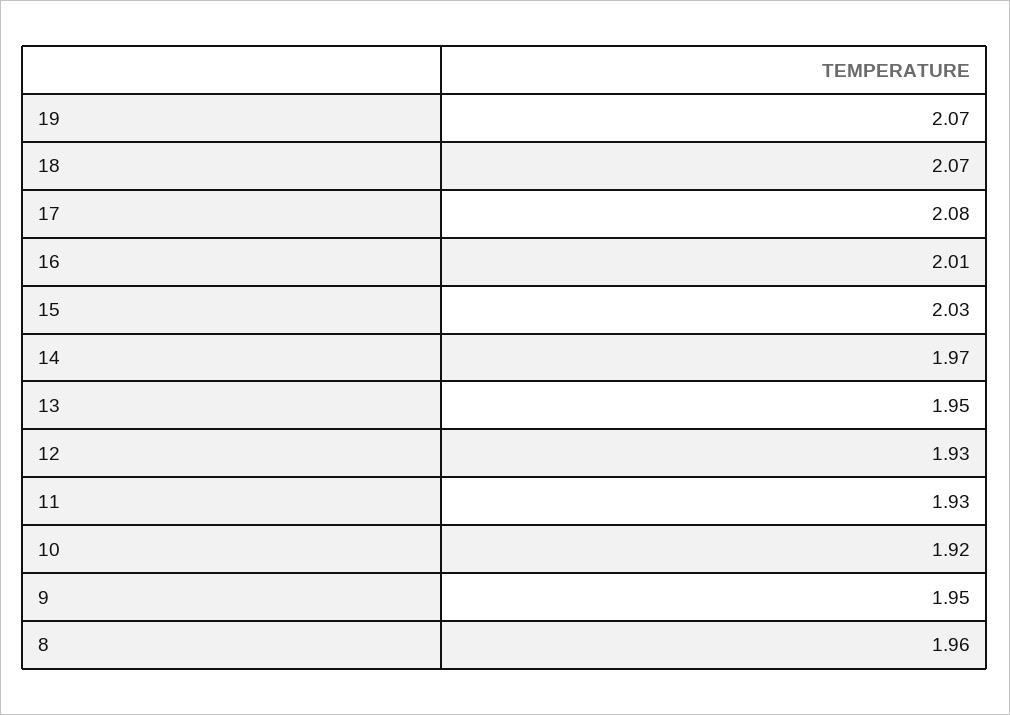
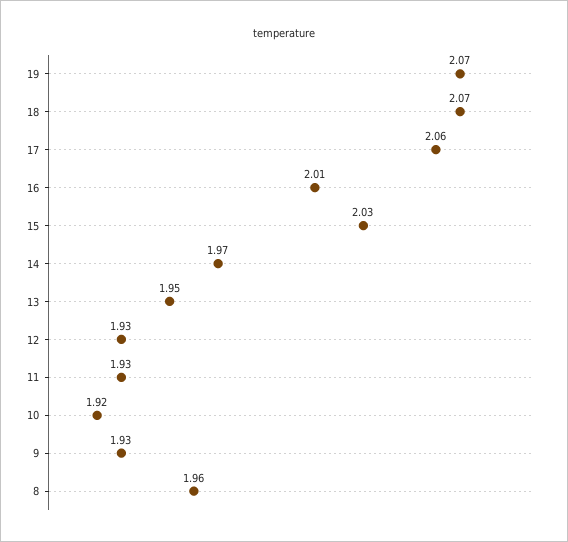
17: 2.08 -> 2.06
9: 1.95 -> 1.93

